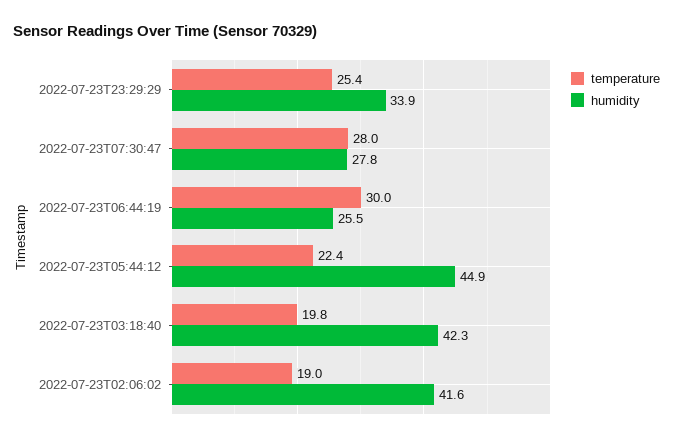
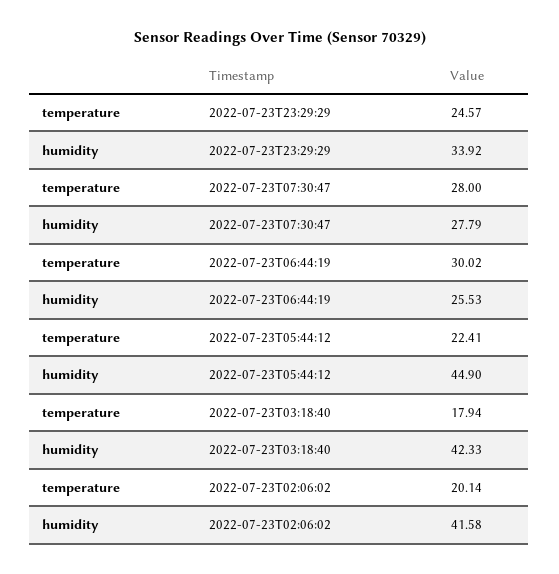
temperature, 2022-07-23T23:29:29: 25.4 -> 24.57
temperature, 2022-07-23T03:18:40: 19.8 -> 17.94
temperature, 2022-07-23T02:06:02: 19 -> 20.14

